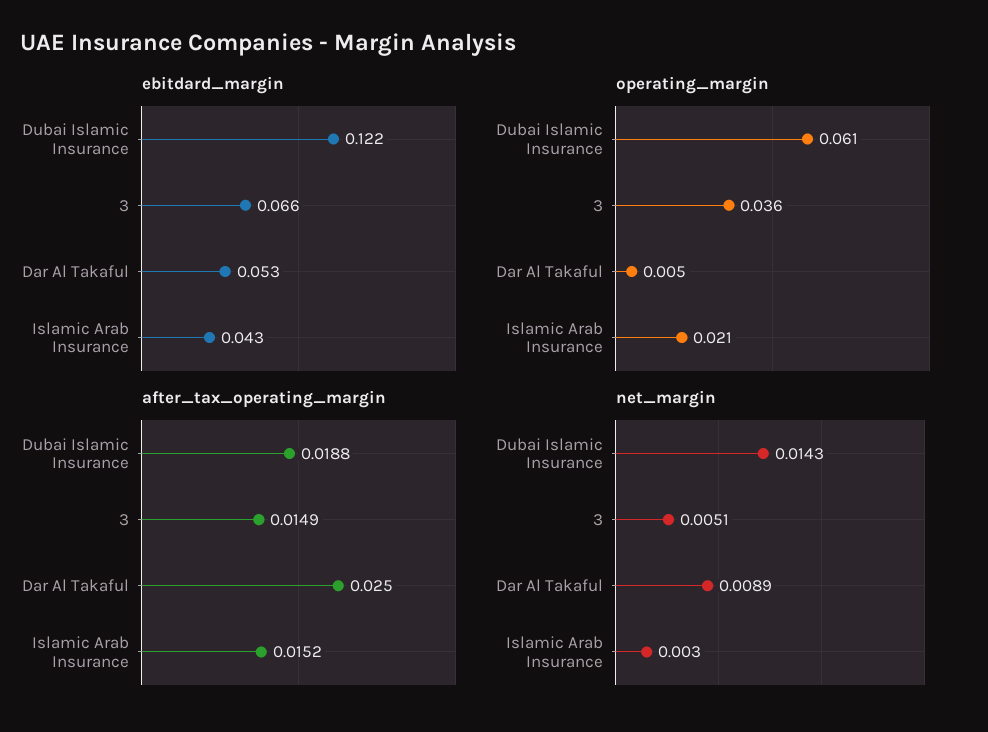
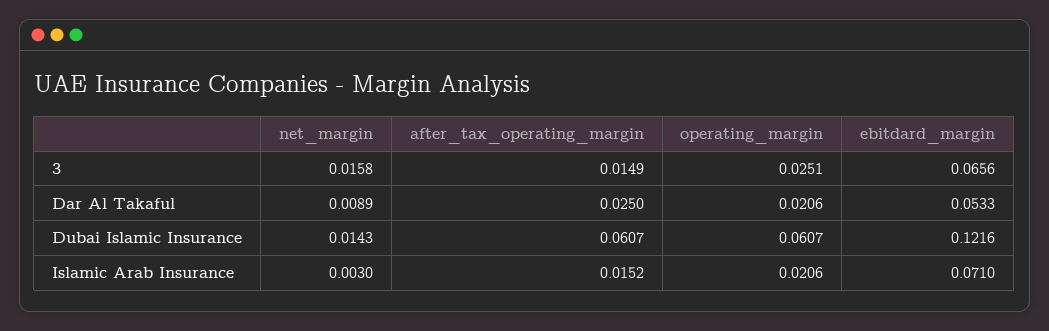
ebitdard_margin, Islamic Arab Insurance: 0.043 -> 0.071
operating_margin, 3: 0.036 -> 0.0251
operating_margin, Dar Al Takaful: 0.005 -> 0.0206
after_tax_operating_margin, Dubai Islamic Insurance: 0.0188 -> 0.0607
net_margin, 3: 0.0051 -> 0.0158

